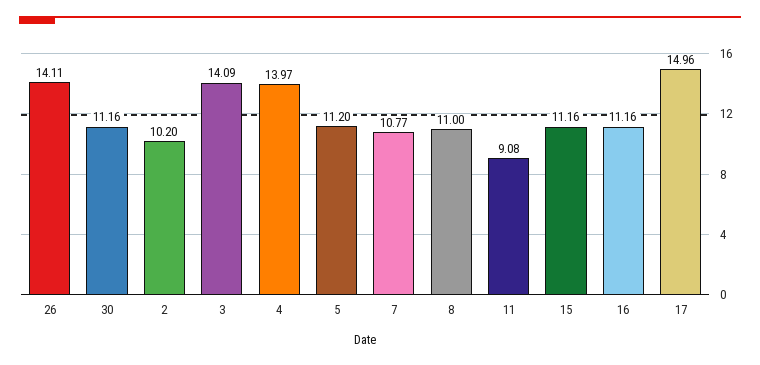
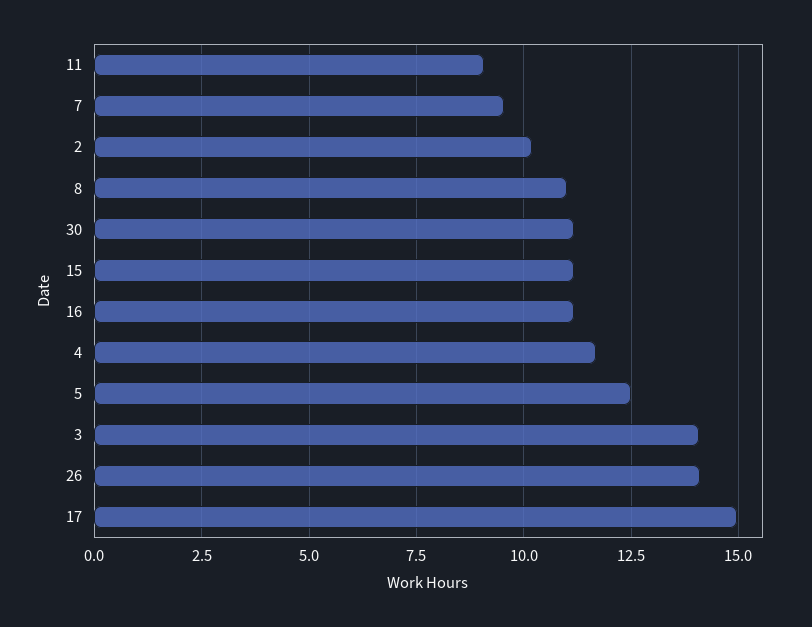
4: 13.97 -> 11.75
5: 11.2 -> 12.5
7: 10.77 -> 9.5

